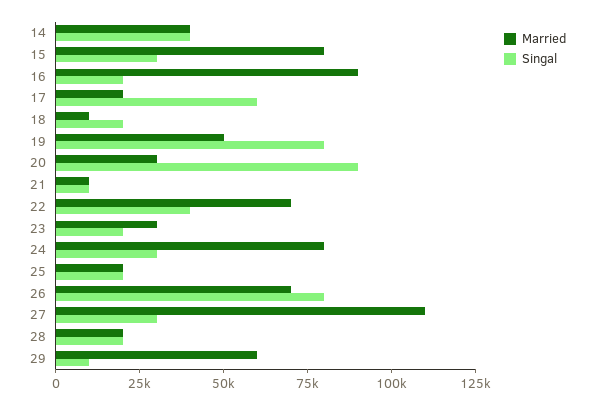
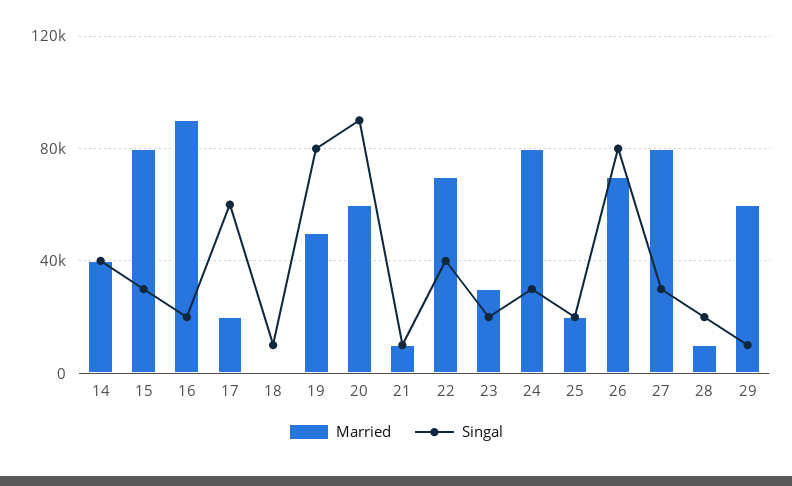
Married, 18: 10000 -> 0
Singal, 18: 20000 -> 10000
Married, 20: 30000 -> 60000
Married, 27: 110000 -> 80000
Married, 28: 20000 -> 10000

